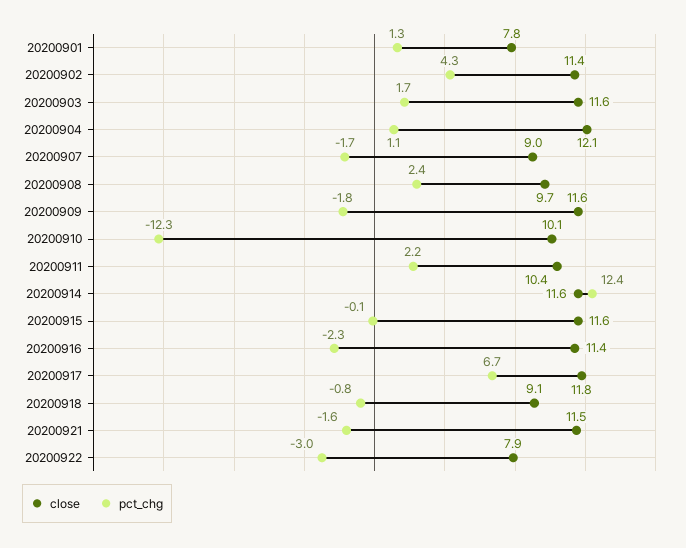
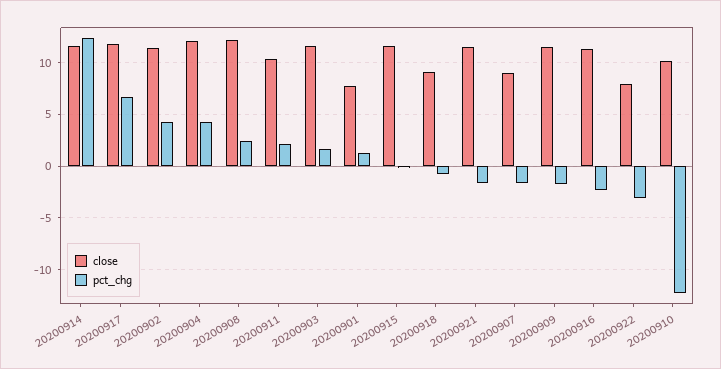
pct_chg, 20200904: 1.1 -> 4
close, 20200908: 9.7 -> 12

